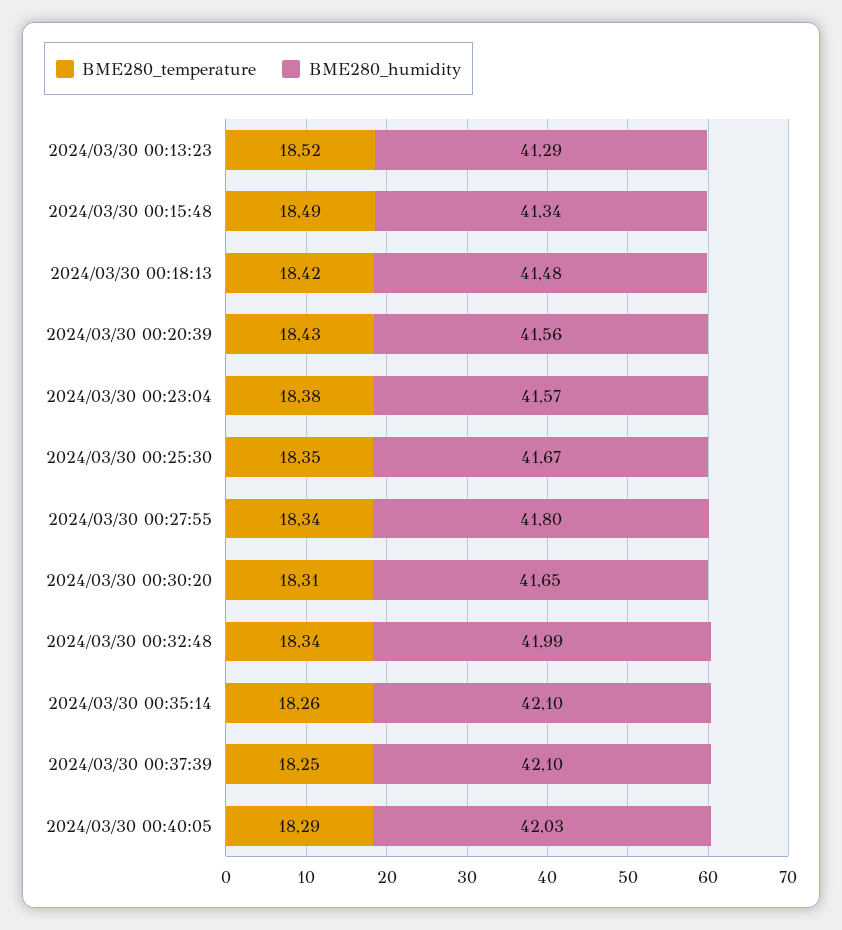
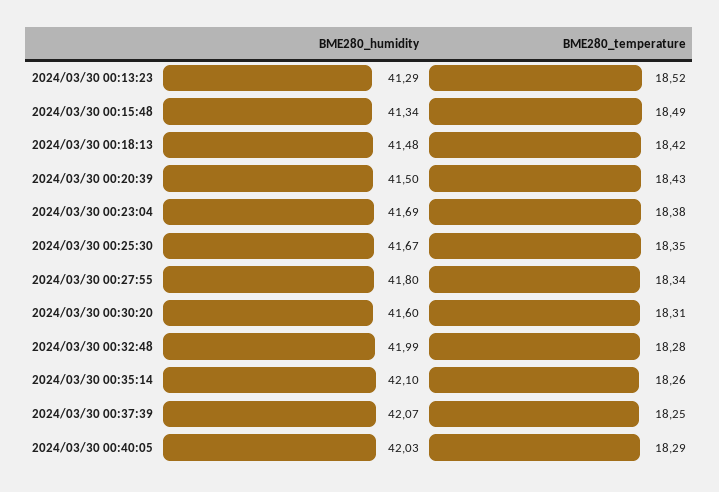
BME280_humidity, 2024/03/30 00:20:39: 41.56 -> 41.5
BME280_humidity, 2024/03/30 00:23:04: 41.57 -> 41.69
BME280_humidity, 2024/03/30 00:30:20: 41.65 -> 41.6
BME280_temperature, 2024/03/30 00:32:48: 18.34 -> 18.28
BME280_humidity, 2024/03/30 00:37:39: 42.1 -> 42.07

